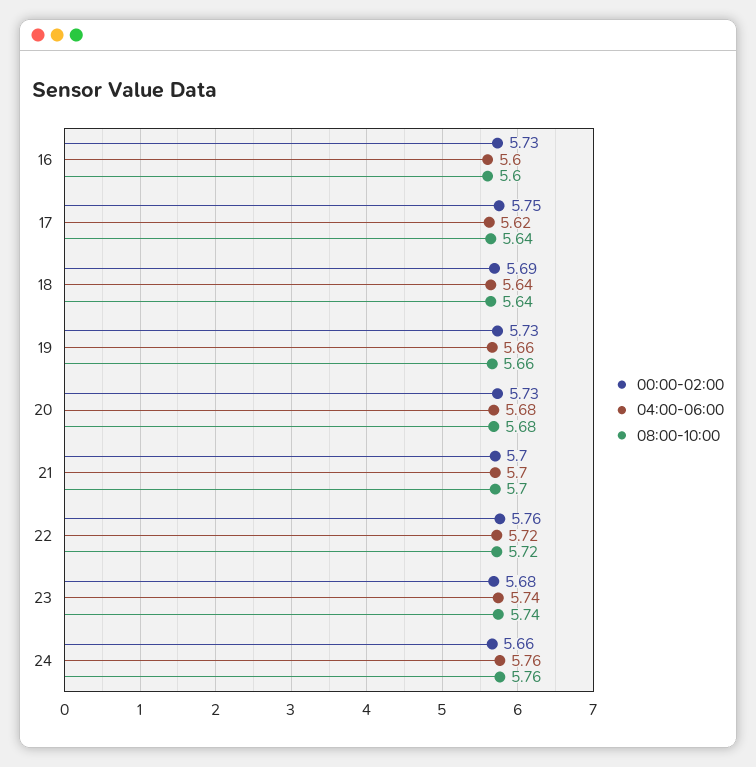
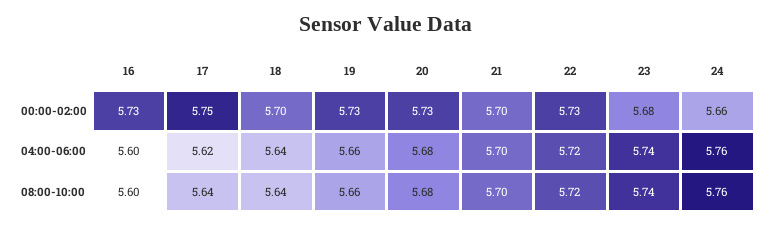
00:00-02:00, 18: 5.69 -> 5.7
00:00-02:00, 22: 5.76 -> 5.73

